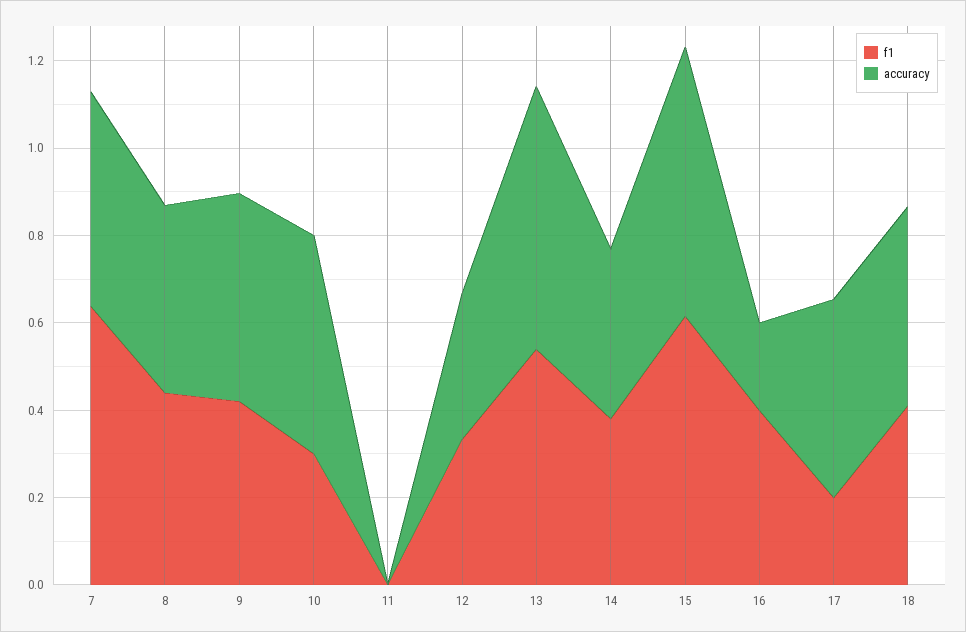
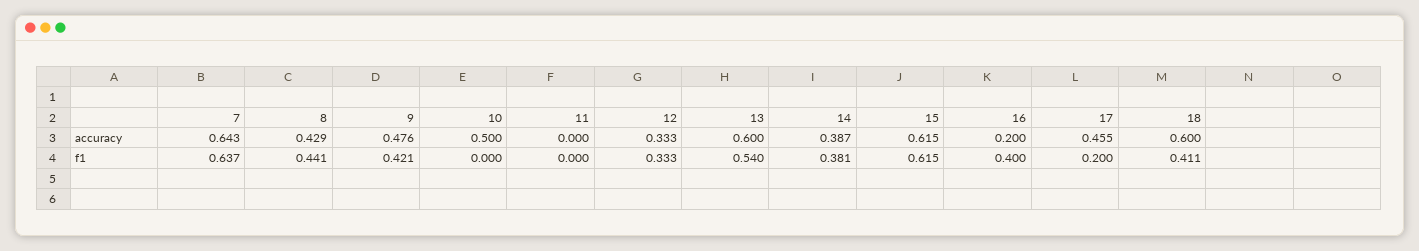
accuracy, 7: 0.5 -> 0.643
f1, 10: 0.3 -> 0
accuracy, 18: 0.45 -> 0.6

